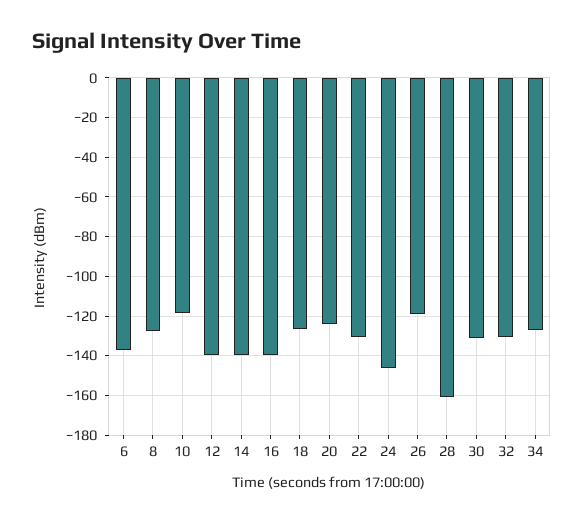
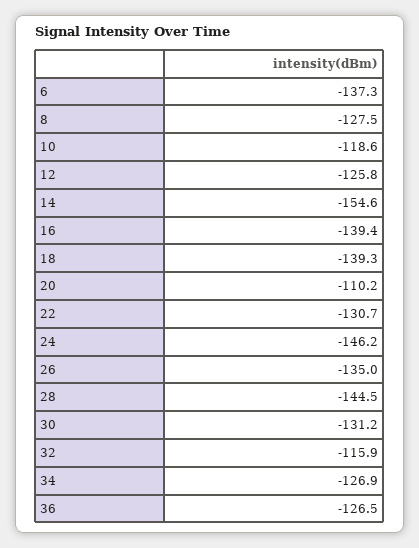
12: -140 -> -125.8
14: -140 -> -154.6
18: -125 -> -139.3
20: -125 -> -110.2
26: -120 -> -135
28: -160 -> -144.5
32: -130 -> -115.9
36: none -> -126.5

